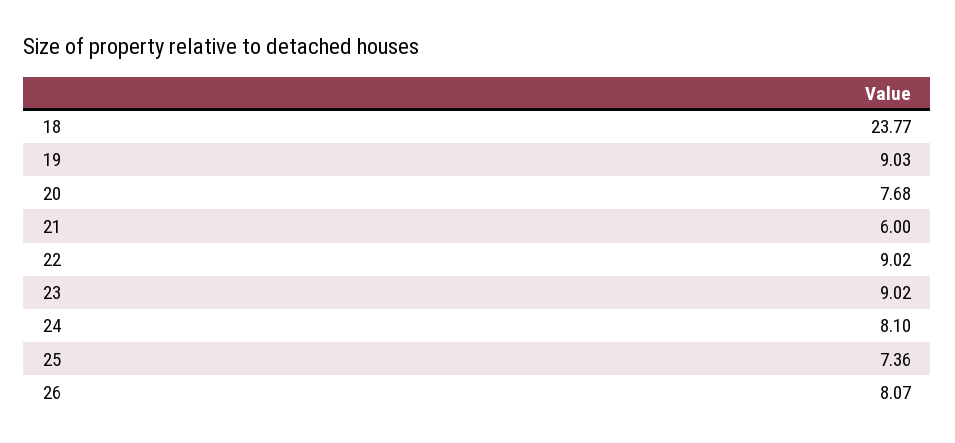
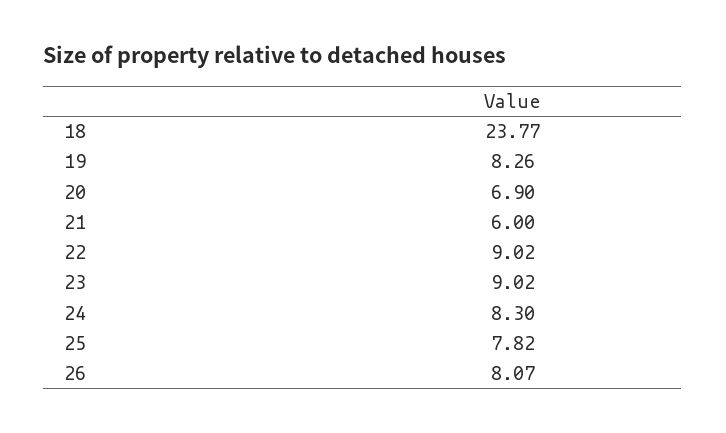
19: 9.03 -> 8.26
20: 7.68 -> 6.9
24: 8.1 -> 8.3
25: 7.36 -> 7.82

